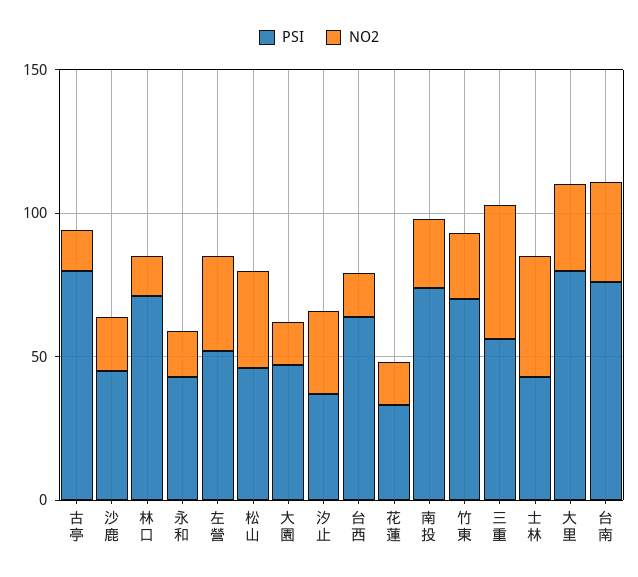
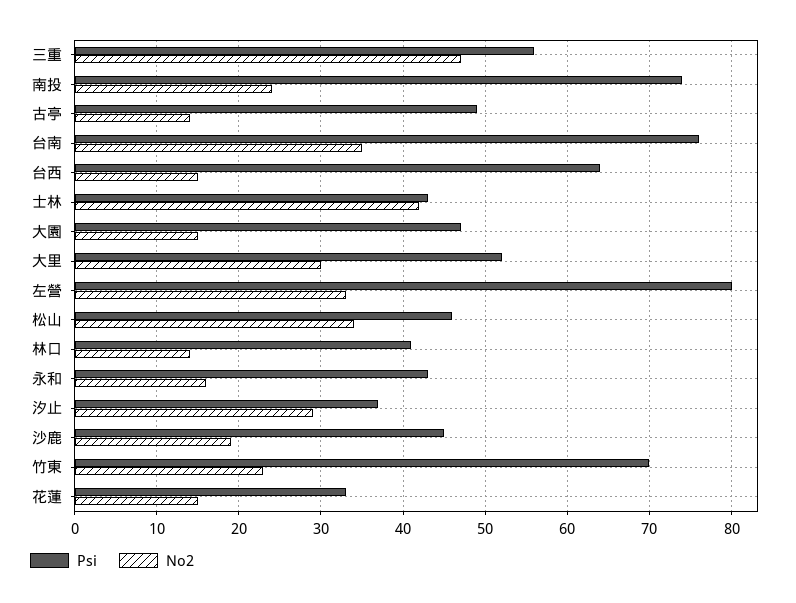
PSI, 古亭: 80 -> 49
PSI, 林口: 70 -> 41
PSI, 左營: 50 -> 80
PSI, 大里: 80 -> 52

